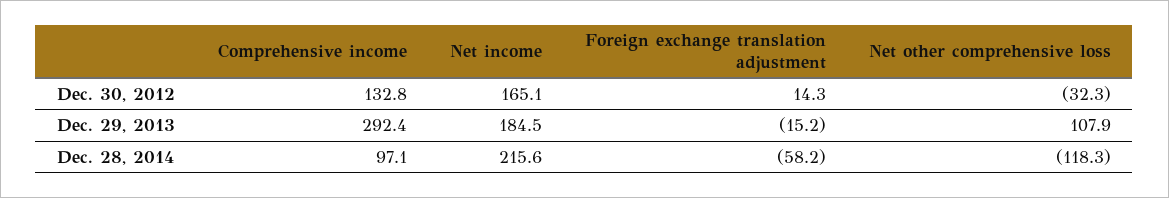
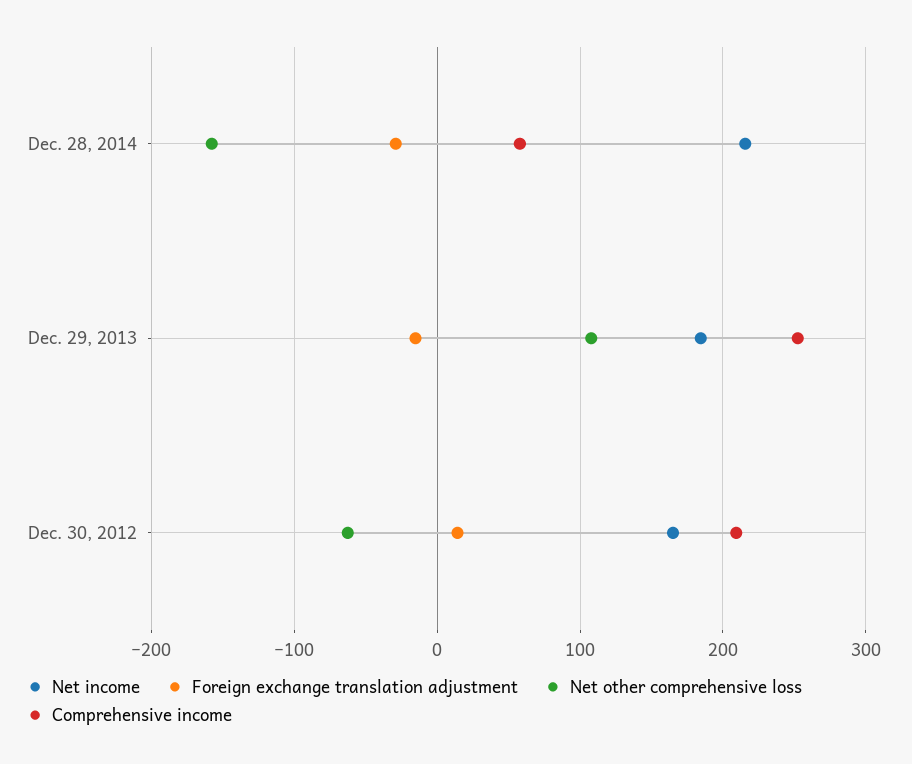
Comprehensive income, Dec. 30, 2012: 132.8 -> 210
Net other comprehensive loss, Dec. 30, 2012: -32.3 -> -60
Comprehensive income, Dec. 29, 2013: 292.4 -> 250
Comprehensive income, Dec. 28, 2014: 97.1 -> 60
Foreign exchange translation adjustment, Dec. 28, 2014: -58.2 -> -30
Net other comprehensive loss, Dec. 28, 2014: -118.3 -> -160

